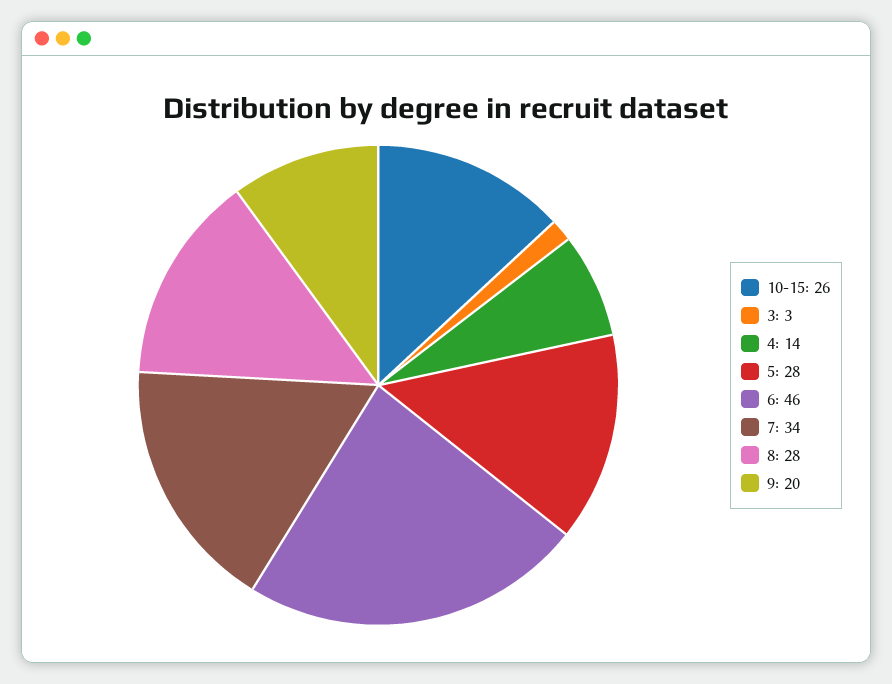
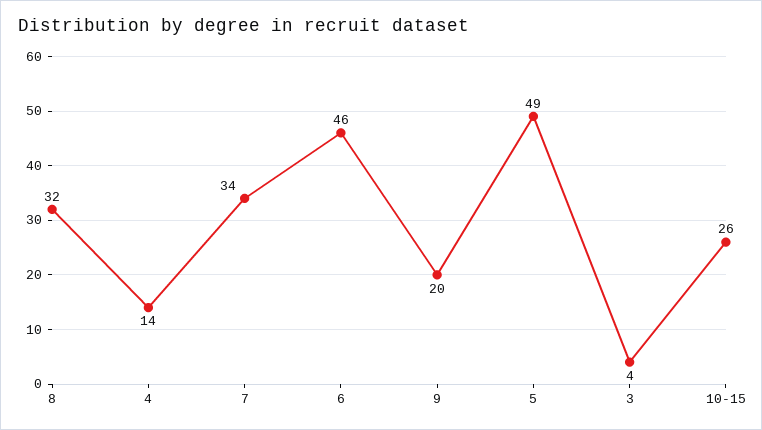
3: 3 -> 4
5: 28 -> 49
8: 28 -> 32

